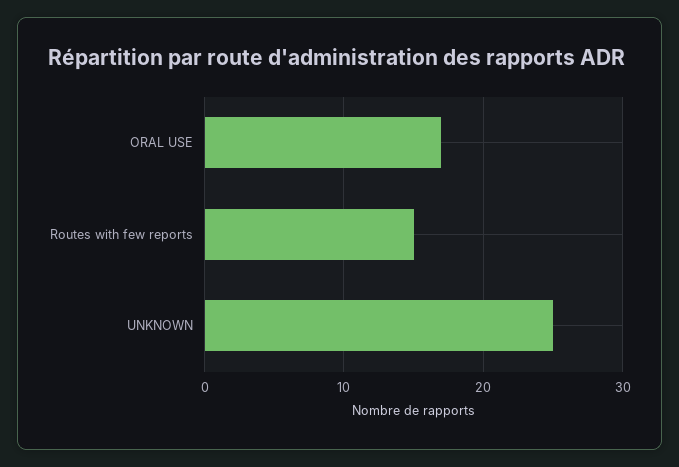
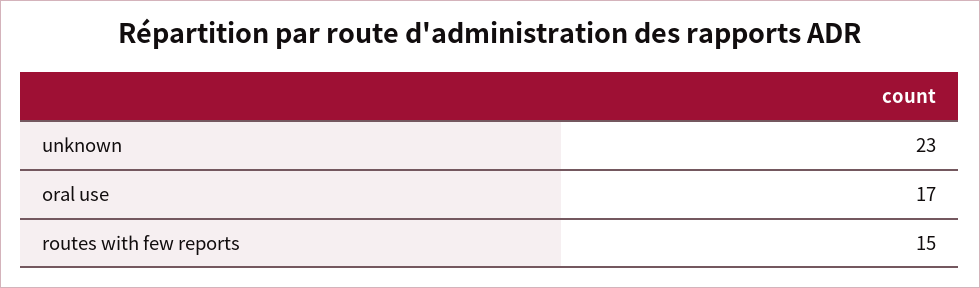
UNKNOWN: 25 -> 23

